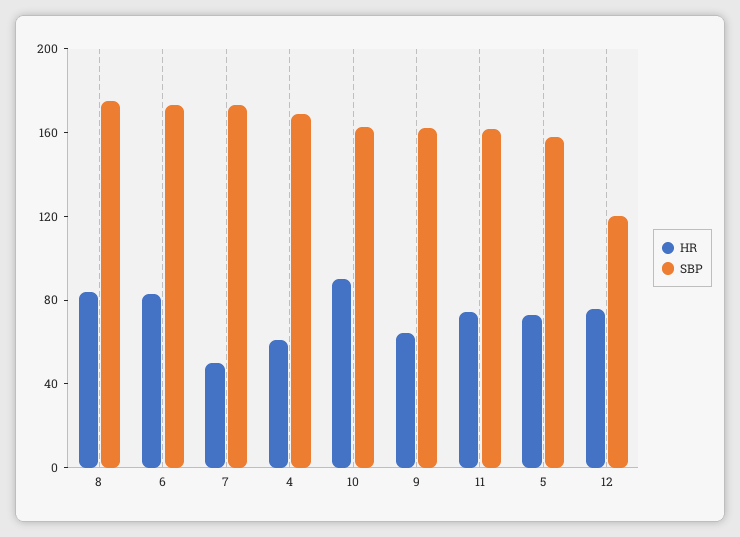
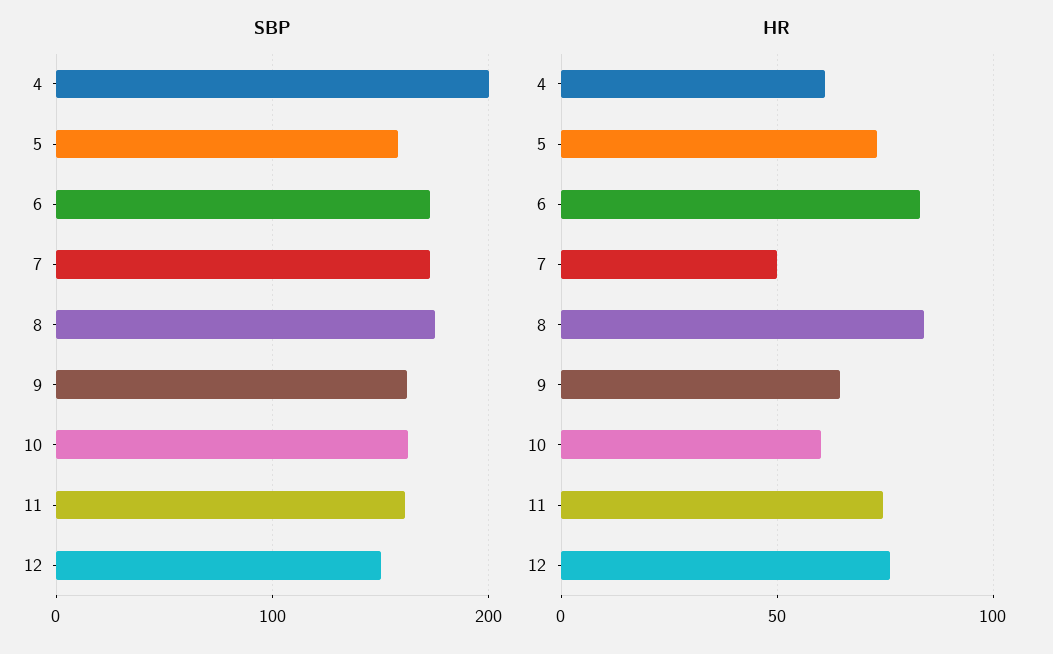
SBP, 4: 170 -> 200
HR, 10: 90 -> 60
SBP, 12: 120 -> 150

